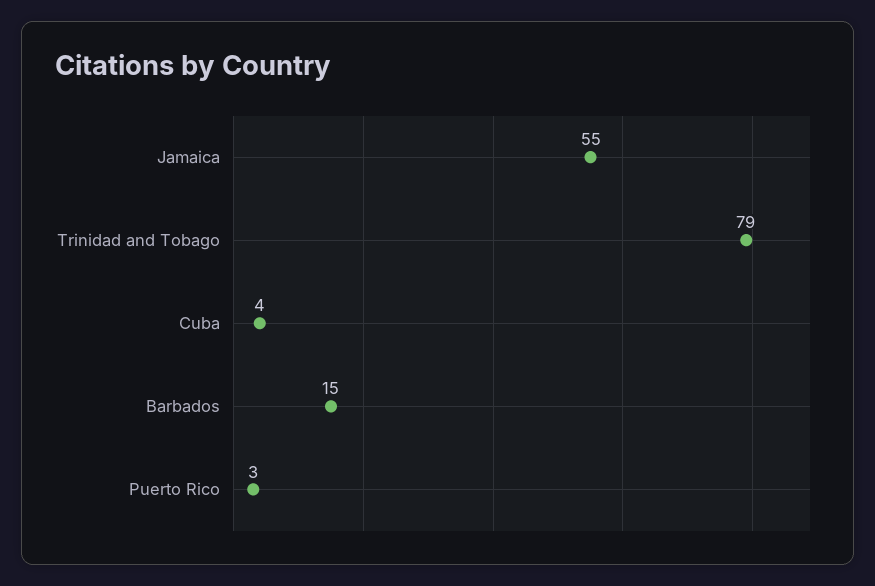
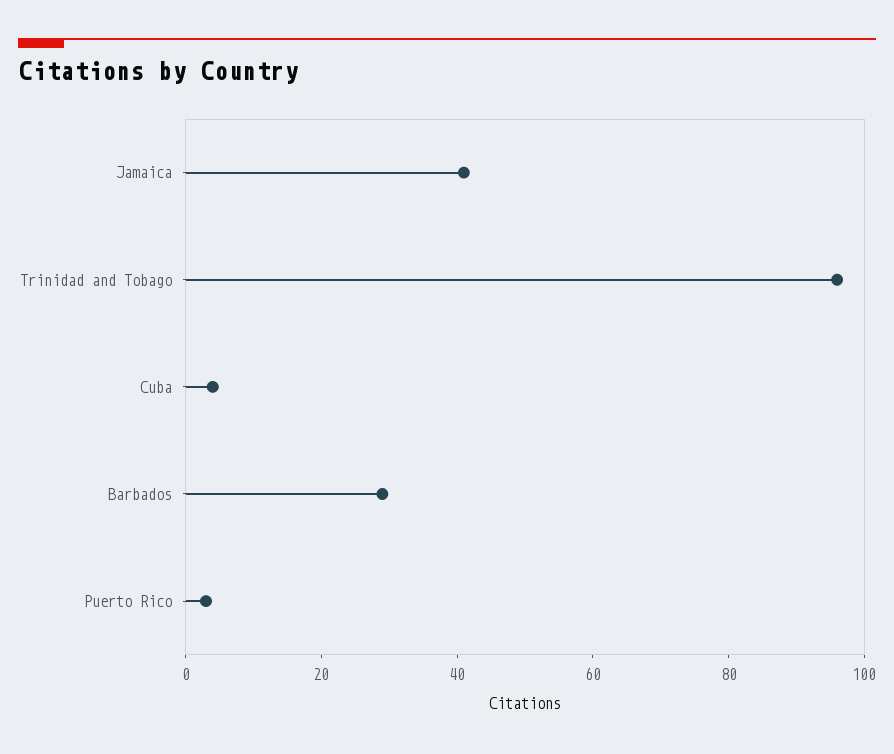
Jamaica: 55 -> 40
Trinidad and Tobago: 79 -> 95
Barbados: 15 -> 30

